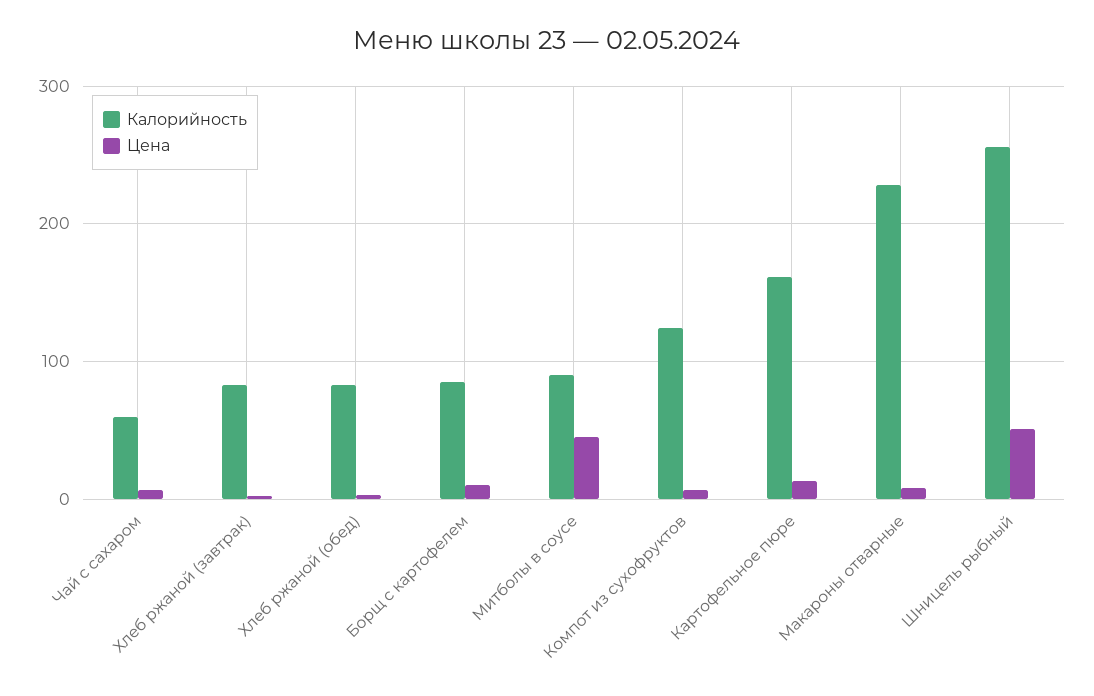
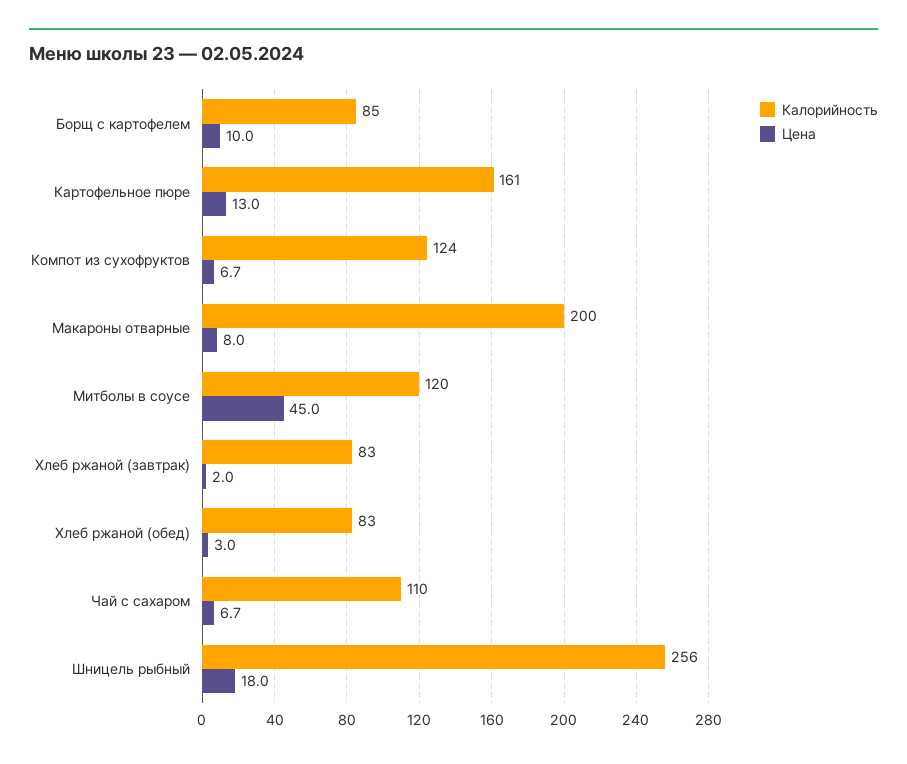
Калорийность, Чай с сахаром: 60 -> 110
Калорийность, Митболы в соусе: 90 -> 120
Калорийность, Макароны отварные: 230 -> 200
Цена, Шницель рыбный: 50 -> 18

